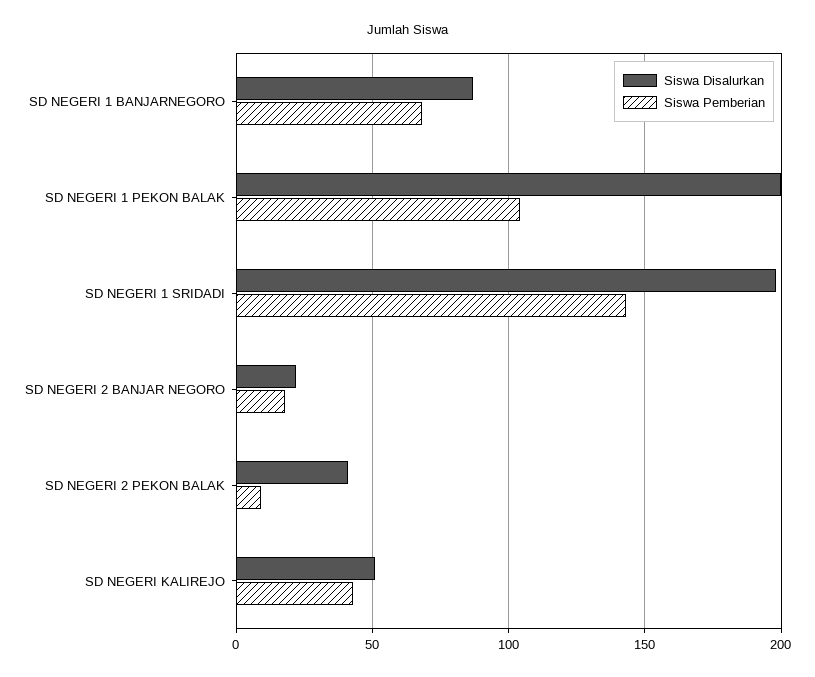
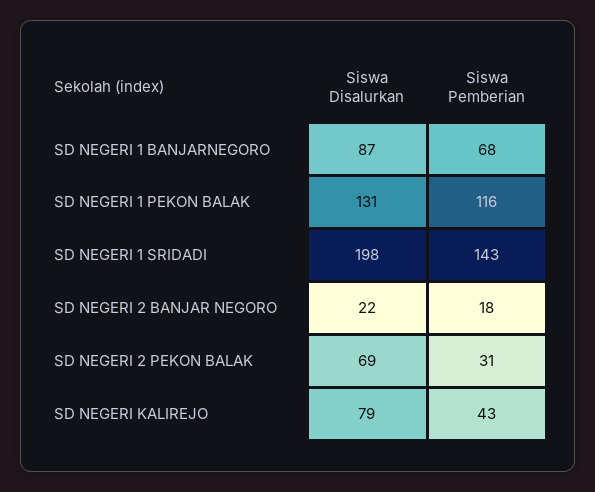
Siswa Disalurkan, SD NEGERI 1 PEKON BALAK: 200 -> 131
Siswa Pemberian, SD NEGERI 1 PEKON BALAK: 105 -> 116
Siswa Disalurkan, SD NEGERI 2 PEKON BALAK: 40 -> 69
Siswa Pemberian, SD NEGERI 2 PEKON BALAK: 10 -> 31
Siswa Disalurkan, SD NEGERI KALIREJO: 50 -> 79

